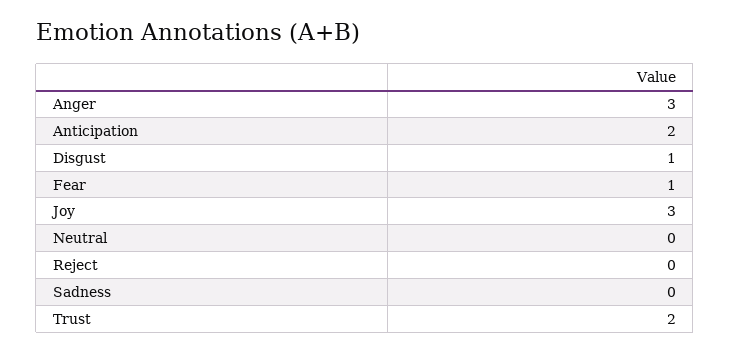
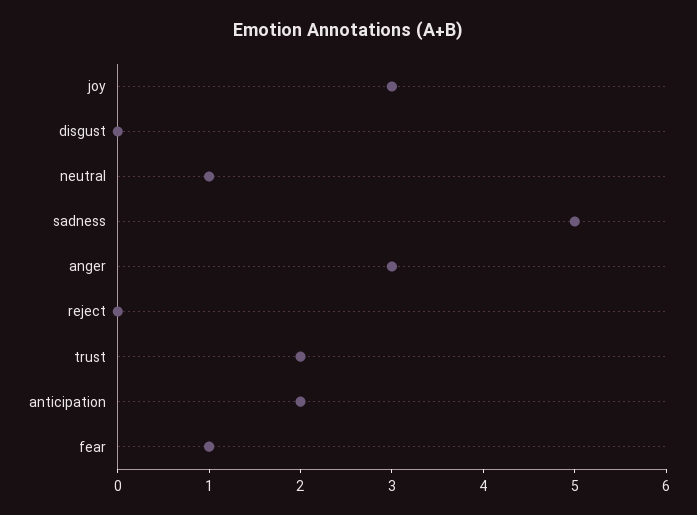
Disgust: 1 -> 0
Neutral: 0 -> 1
Sadness: 0 -> 5

